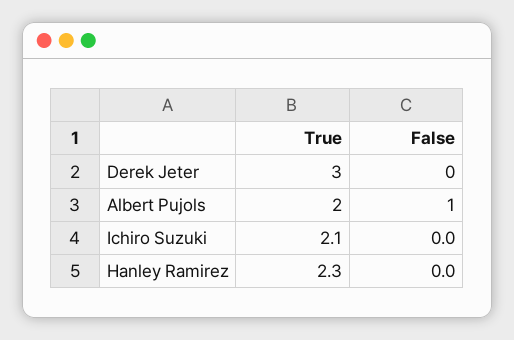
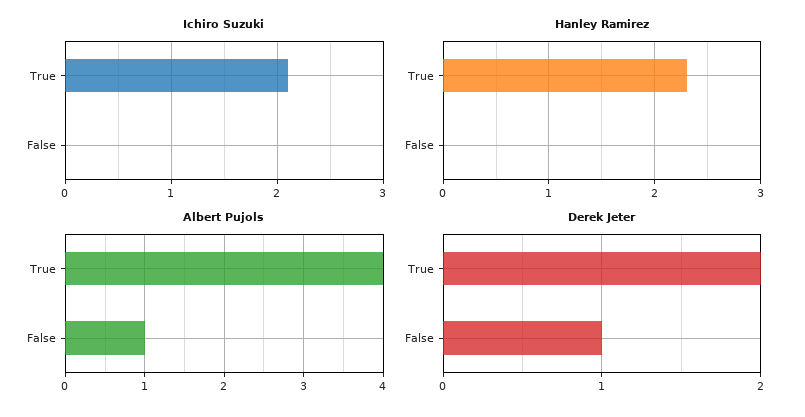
Derek Jeter, True: 3 -> 2
Derek Jeter, False: 0 -> 1
Albert Pujols, True: 2 -> 4

